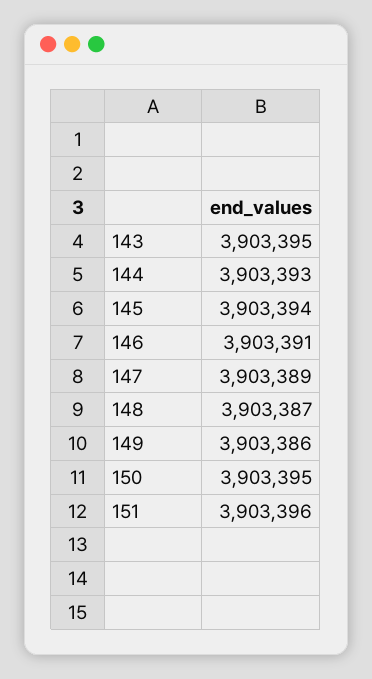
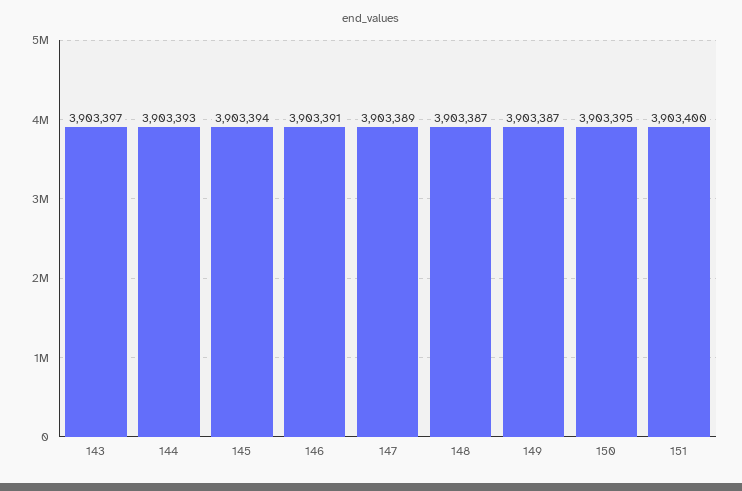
143: 3903395 -> 3903397
149: 3903386 -> 3903387
151: 3903396 -> 3903400

